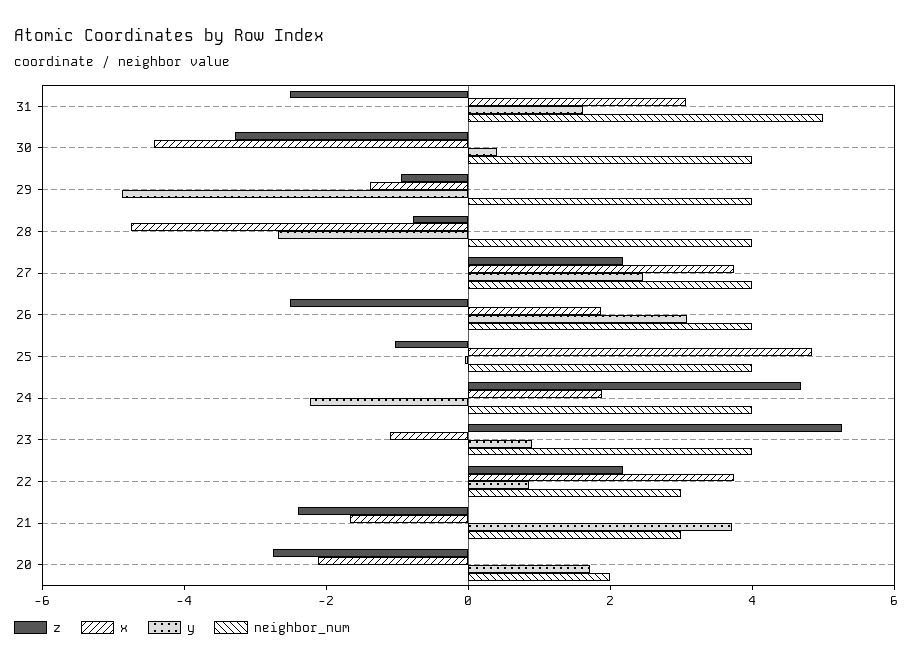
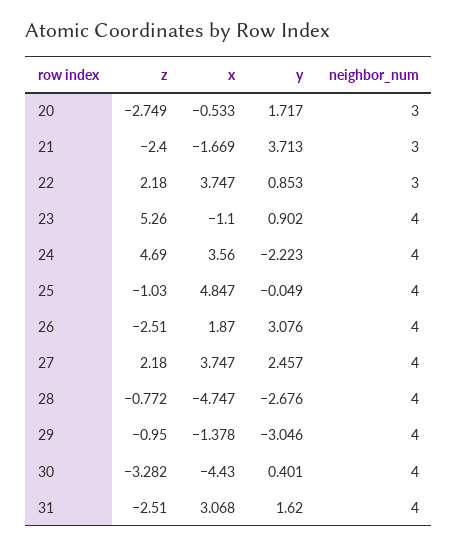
neighbor_num, 31: 5 -> 4
y, 29: -5 -> -3.046
x, 24: 2 -> 3.56
x, 20: -2 -> -0.533
neighbor_num, 20: 2 -> 3

